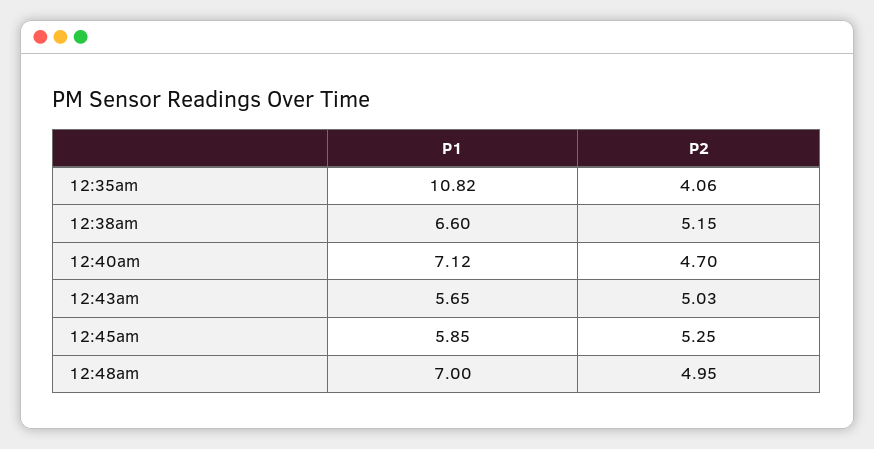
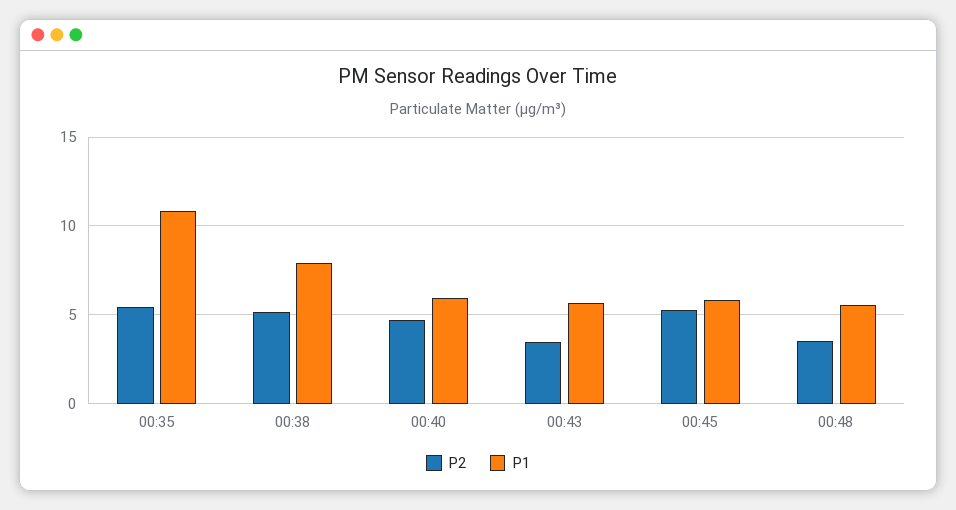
P2, 12:35am: 4.06 -> 5.5
P1, 12:38am: 6.6 -> 8
P1, 12:40am: 7.12 -> 6
P2, 12:43am: 5.03 -> 3.5
P1, 12:48am: 7 -> 5.5
P2, 12:48am: 4.95 -> 3.5

